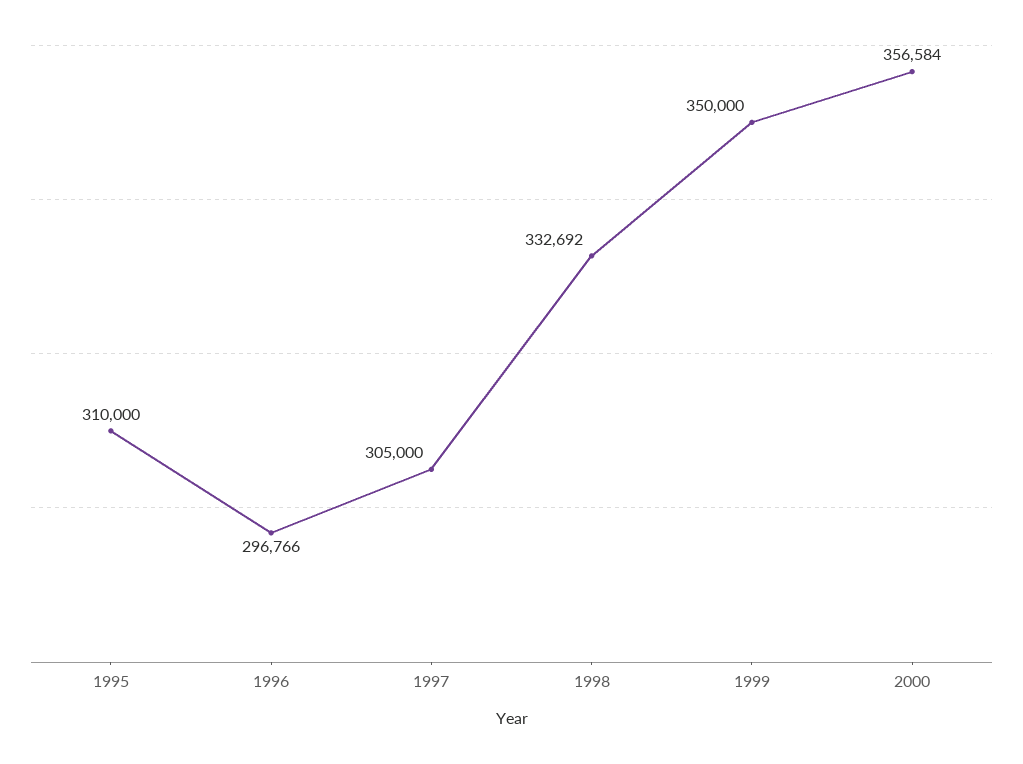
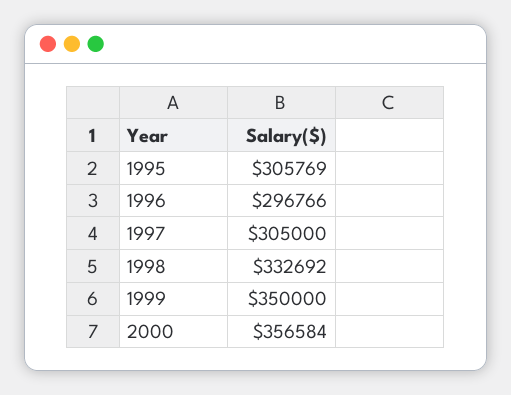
1995: 310000 -> 305769

